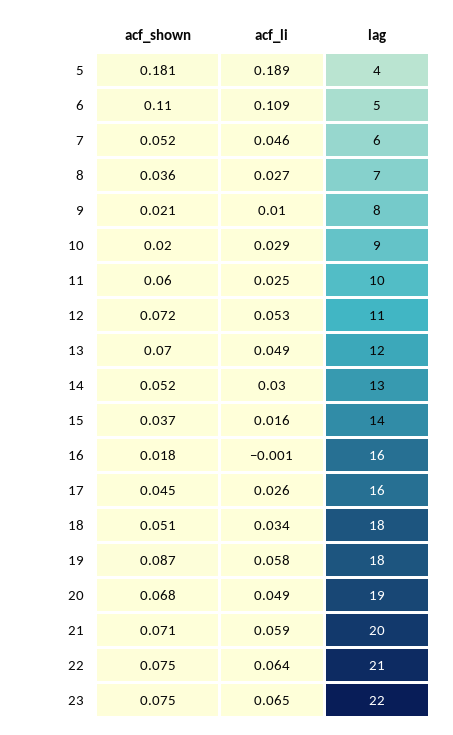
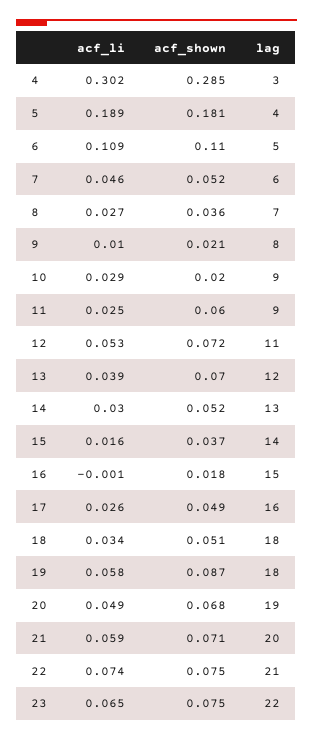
lag, 11: 10 -> 9
acf_li, 13: 0.049 -> 0.039
lag, 16: 16 -> 15
acf_shown, 17: 0.045 -> 0.049
acf_li, 22: 0.064 -> 0.074
acf_li, 4: none -> 0.302
acf_shown, 4: none -> 0.285
lag, 4: none -> 3

